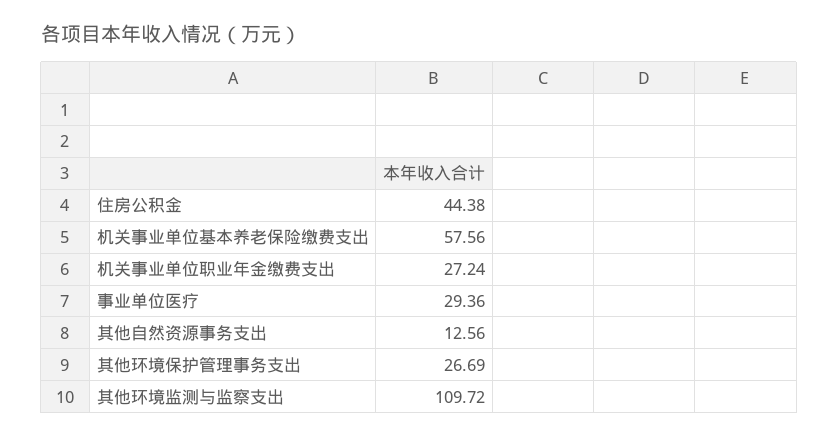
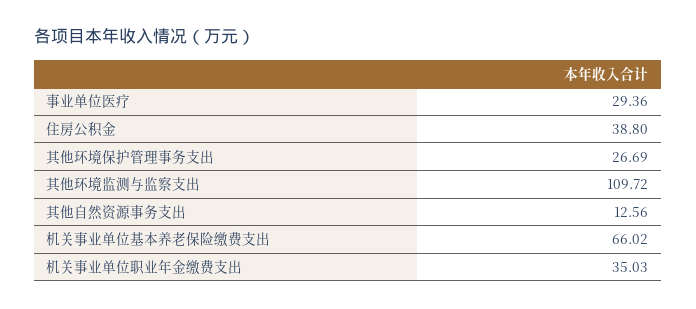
住房公积金: 44.38 -> 38.8
机关事业单位基本养老保险缴费支出: 57.56 -> 66.02
机关事业单位职业年金缴费支出: 27.24 -> 35.03

